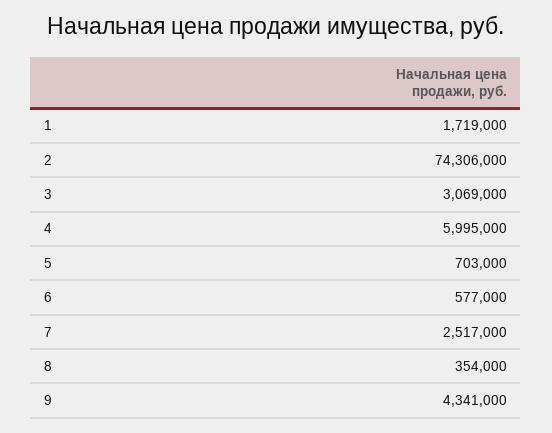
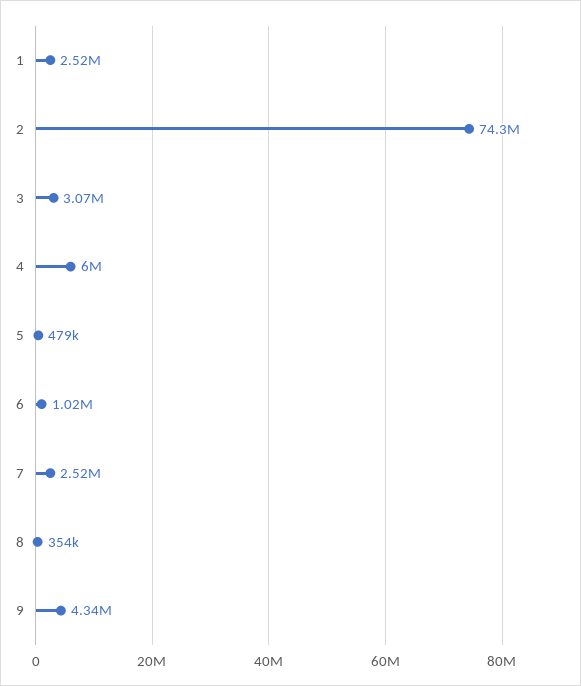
1: 1719000 -> 2520000
5: 703000 -> 479000
6: 577000 -> 1020000

